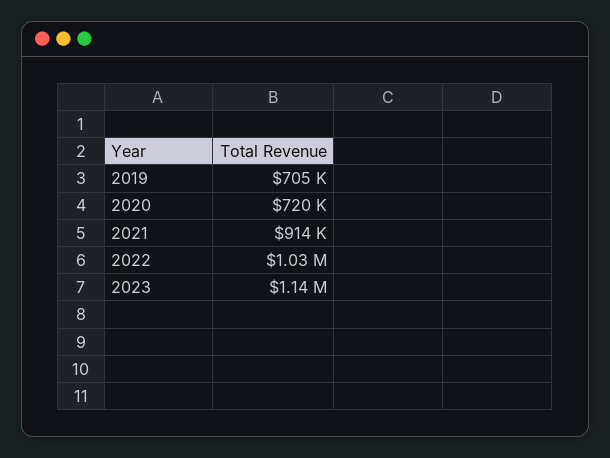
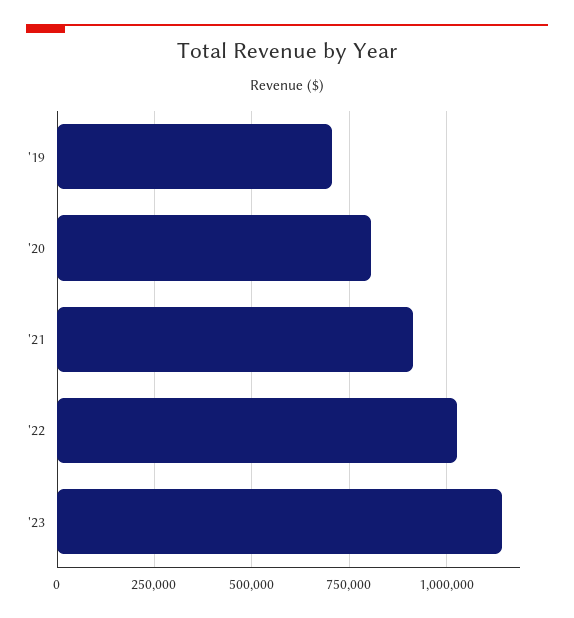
2020: 720000 -> 800000

